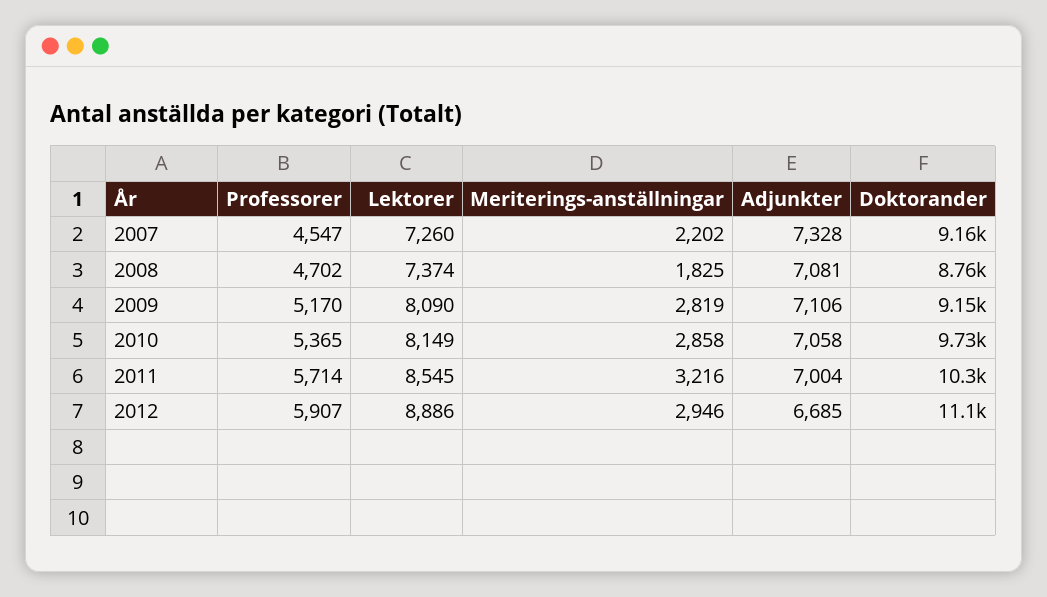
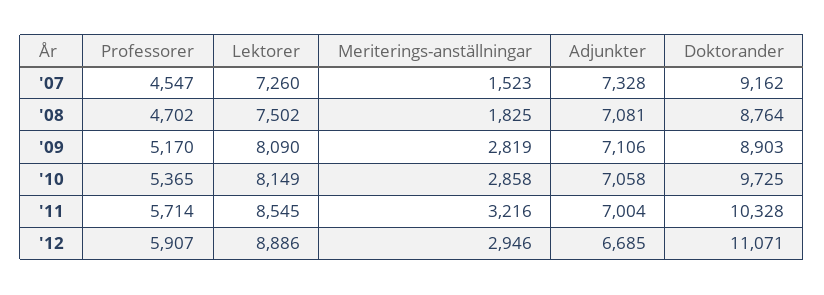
Meriterings-anställningar, 2007: 2202 -> 1523
Lektorer, 2008: 7374 -> 7502
Doktorander, 2009: 9150 -> 8903

